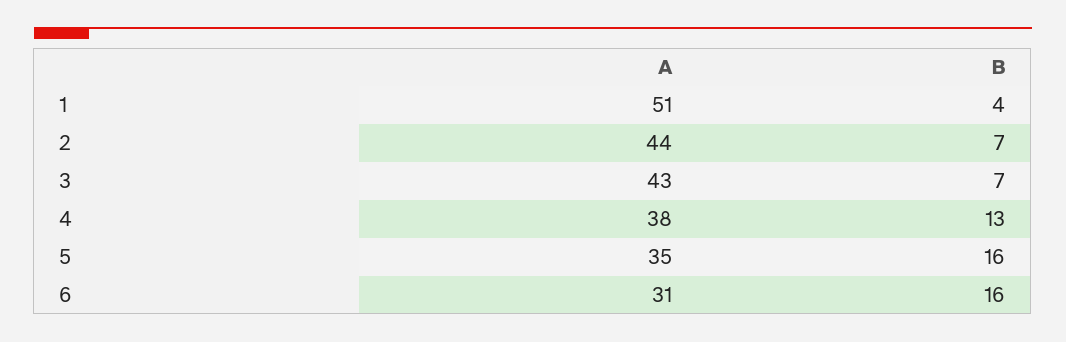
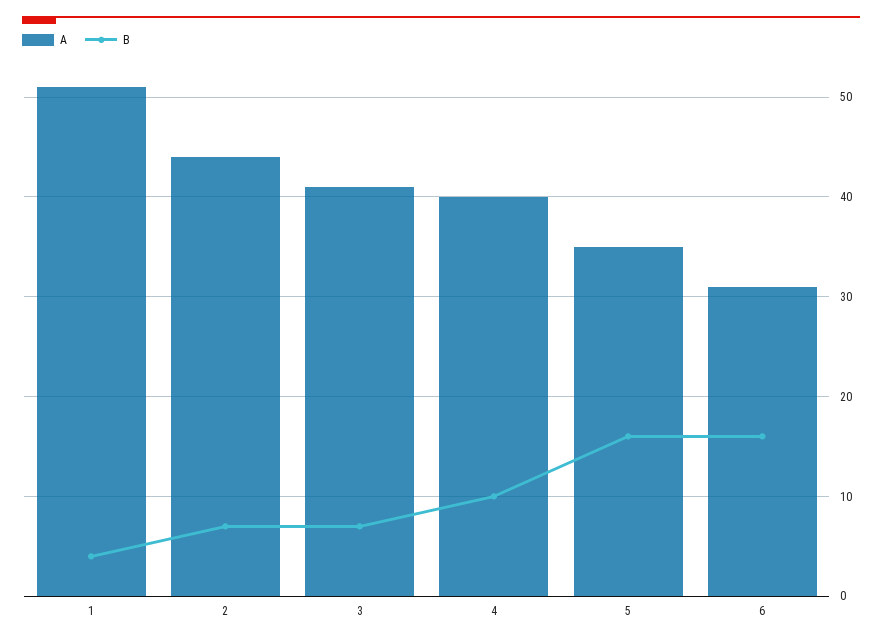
A, 3: 43 -> 41
A, 4: 38 -> 40
B, 4: 13 -> 10

